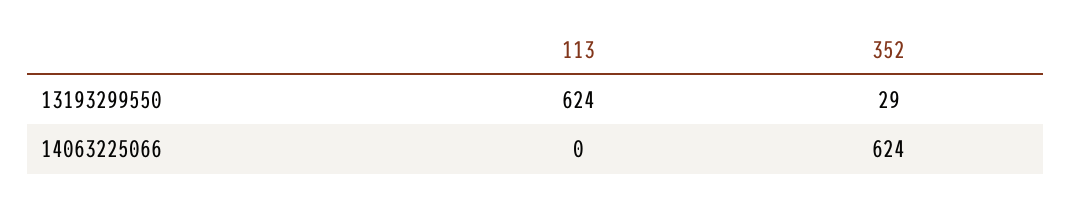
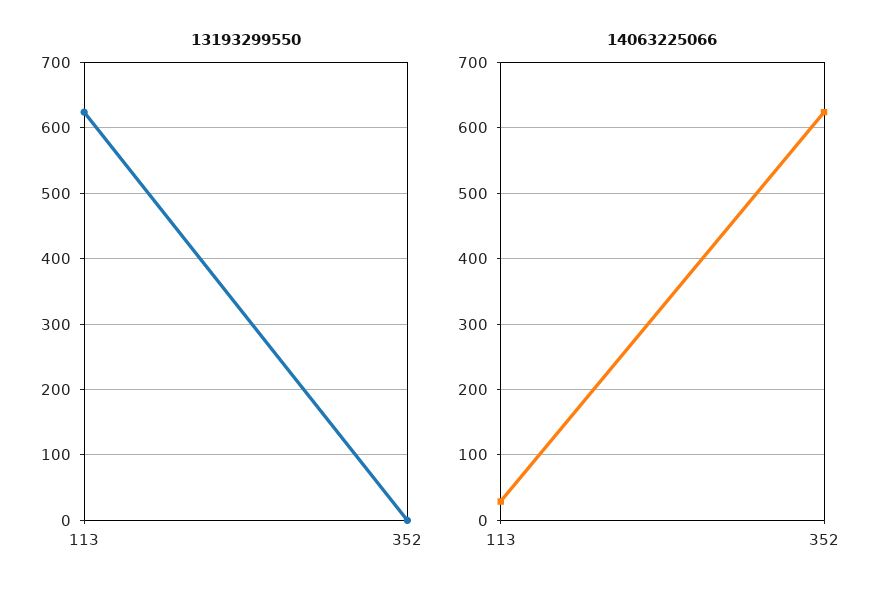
13193299550, 352: 29 -> 0
14063225066, 113: 0 -> 30

